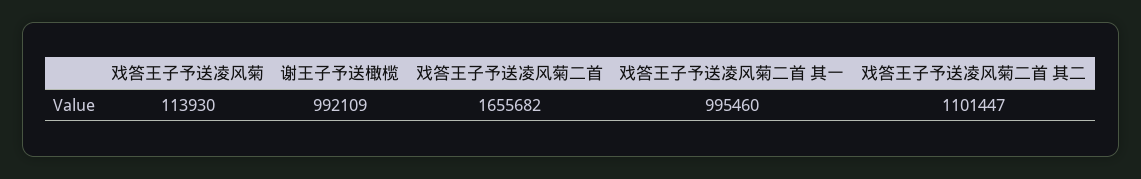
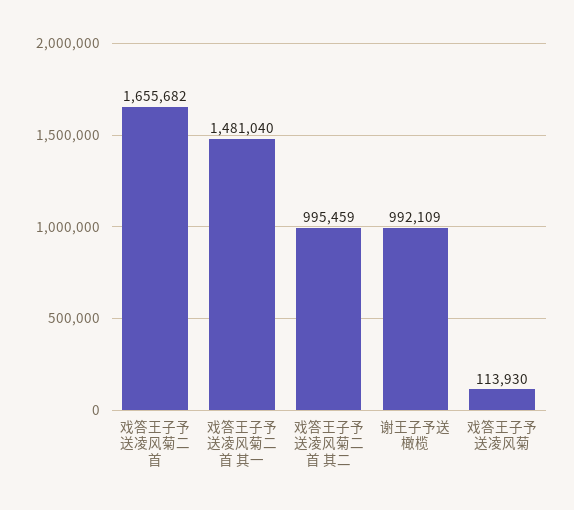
戏答王子予送凌风菊二首 其一: 995460 -> 1481040
戏答王子予送凌风菊二首 其二: 1101447 -> 995459

